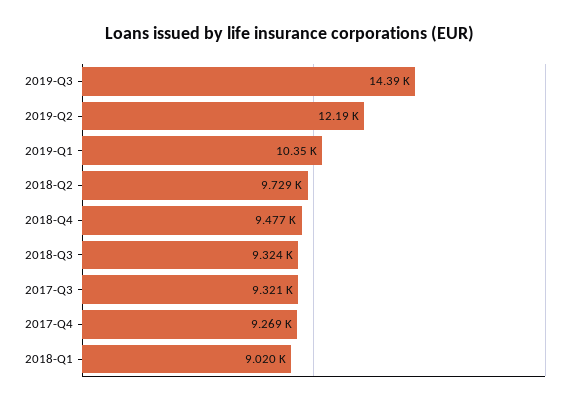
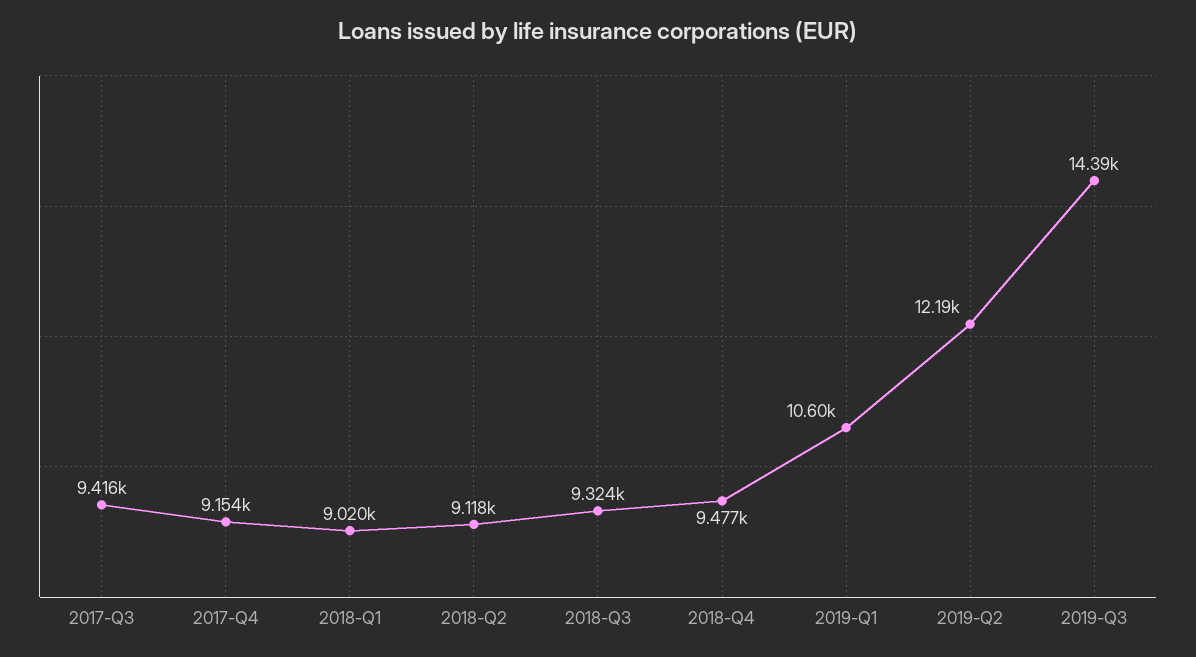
2019-Q1: 10350 -> 10600
2018-Q2: 9729 -> 9118
2017-Q3: 9321 -> 9416
2017-Q4: 9269 -> 9154

